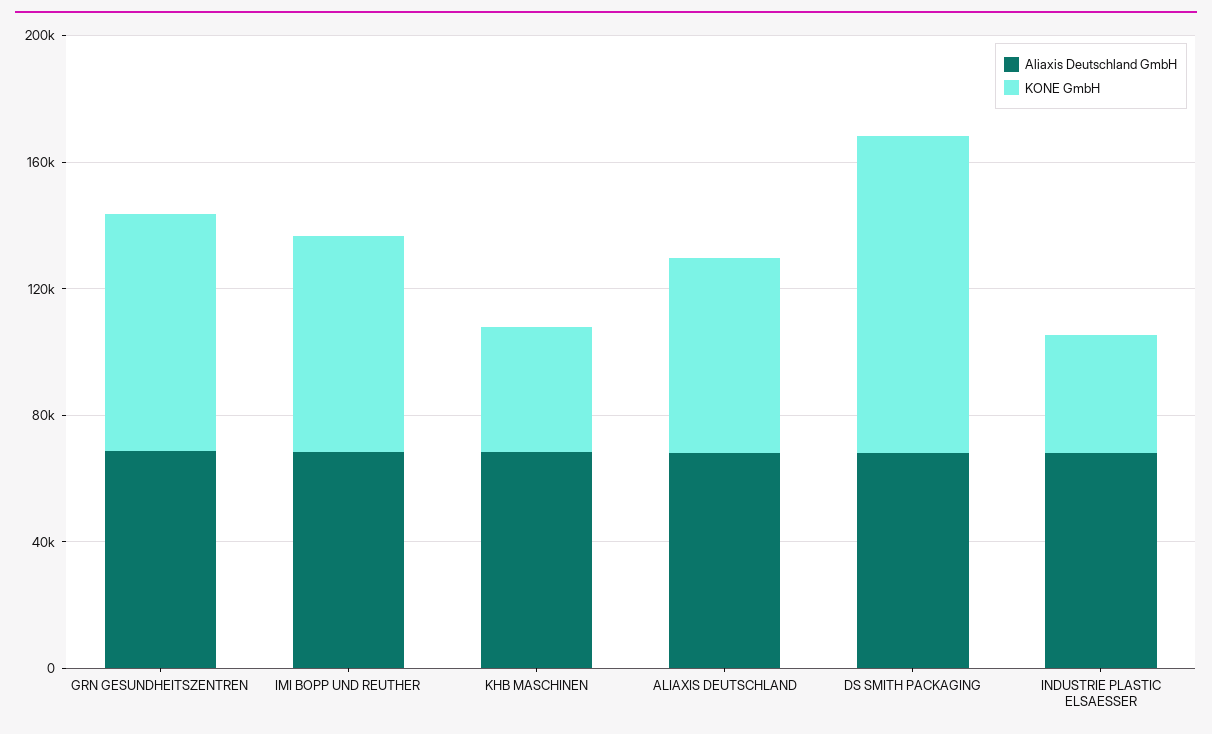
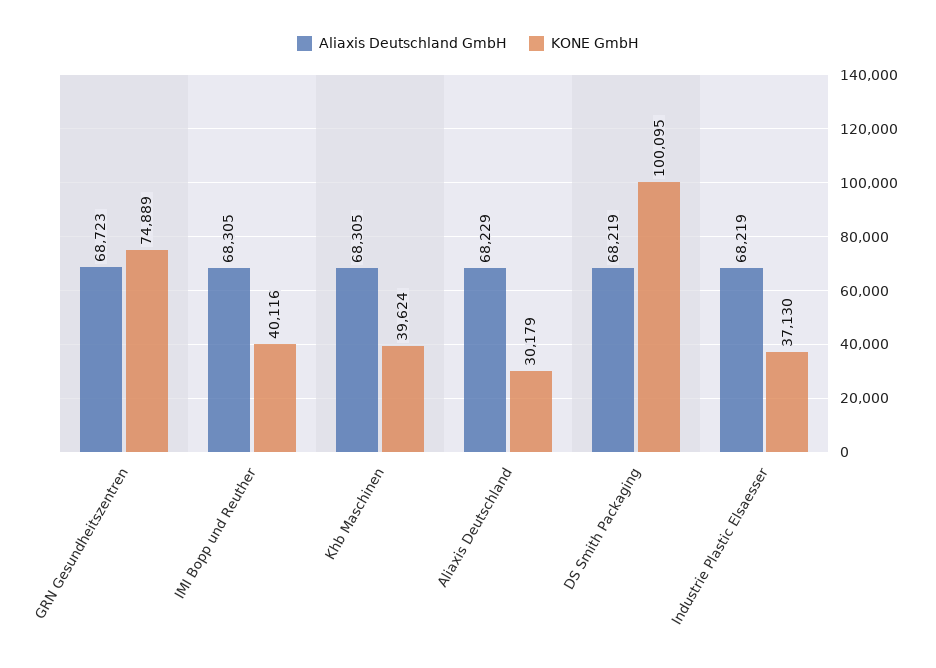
KONE GmbH, IMI BOPP UND REUTHER: 70000 -> 40116
KONE GmbH, ALIAXIS DEUTSCHLAND: 60000 -> 30179

